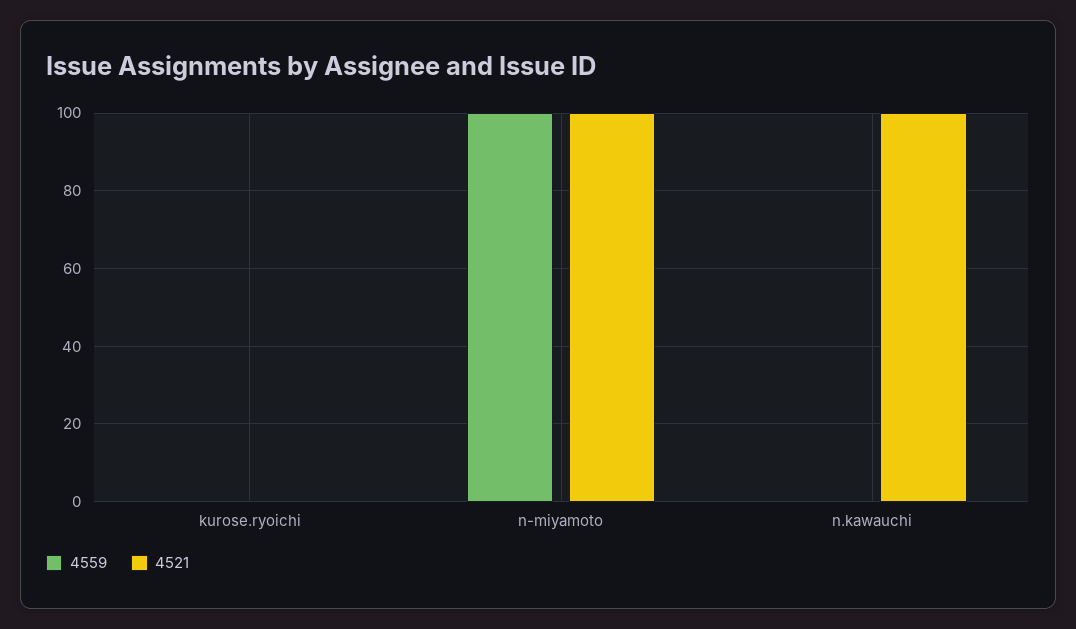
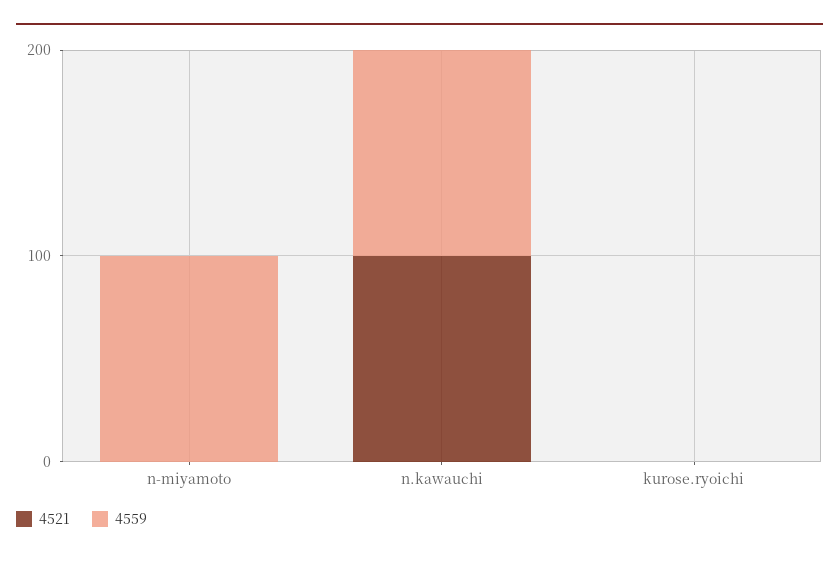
4521, n-miyamoto: 100 -> 0
4559, n.kawauchi: 0 -> 100

